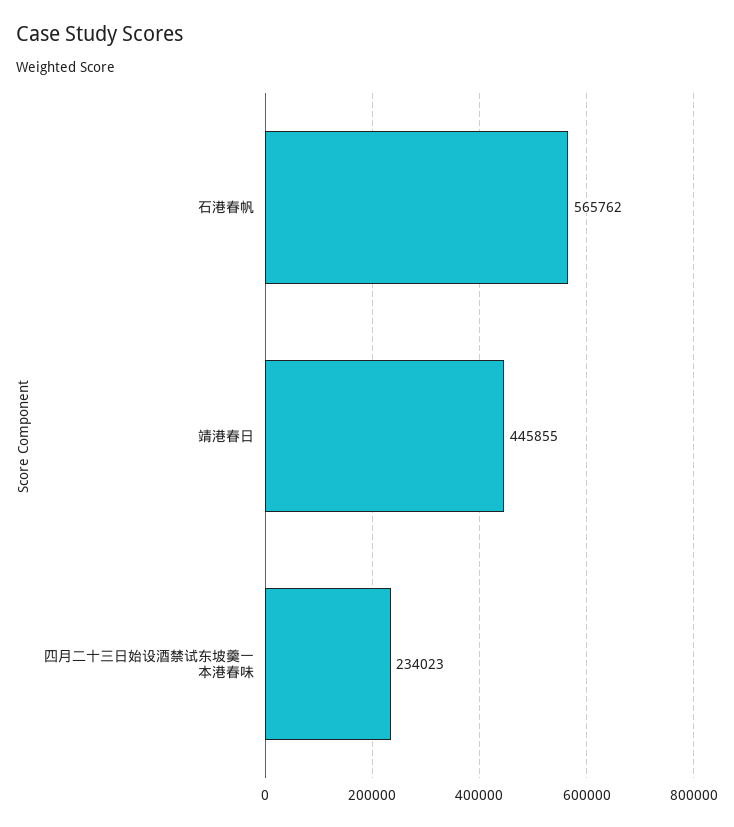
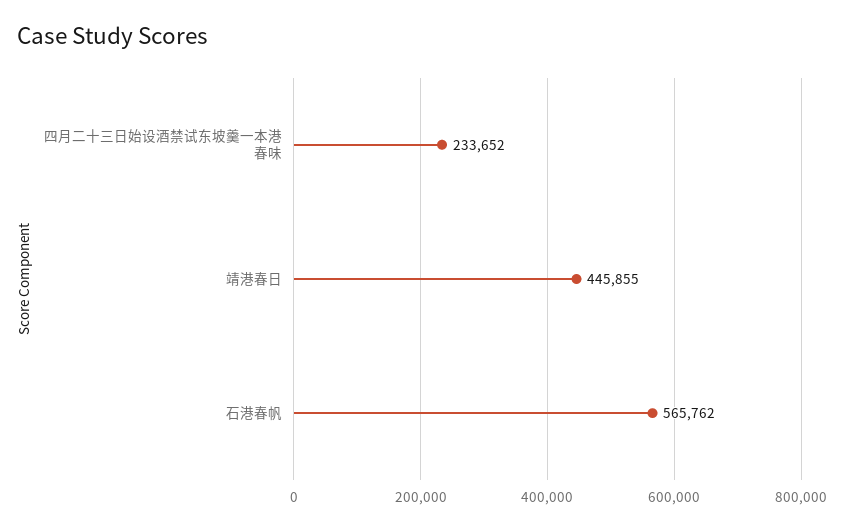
四月二十三日始设酒禁试东坡羹一本港春味: 234023 -> 233652

